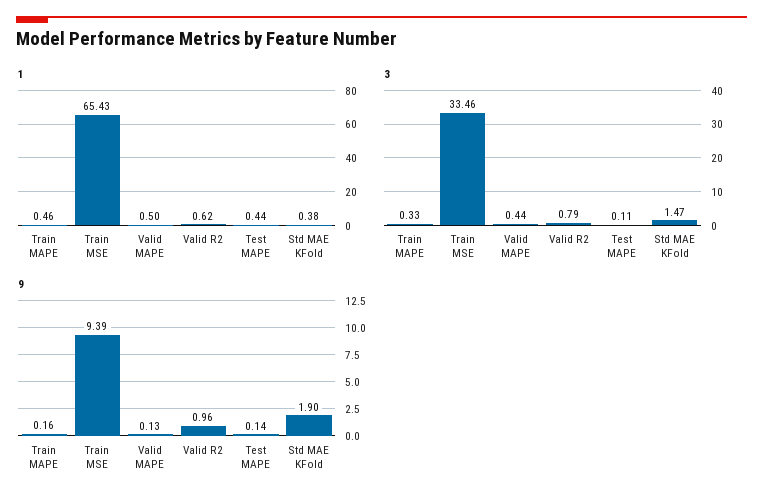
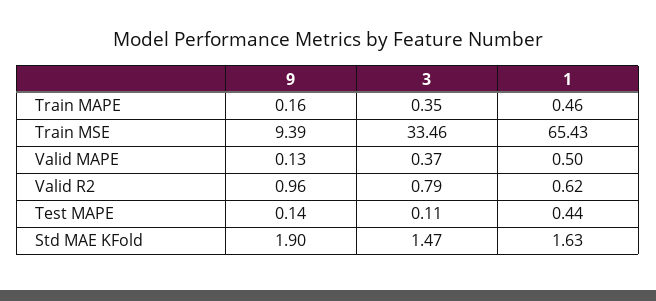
1, Std MAE KFold: 0.38 -> 1.63
3, Train MAPE: 0.33 -> 0.35
3, Valid MAPE: 0.44 -> 0.37

